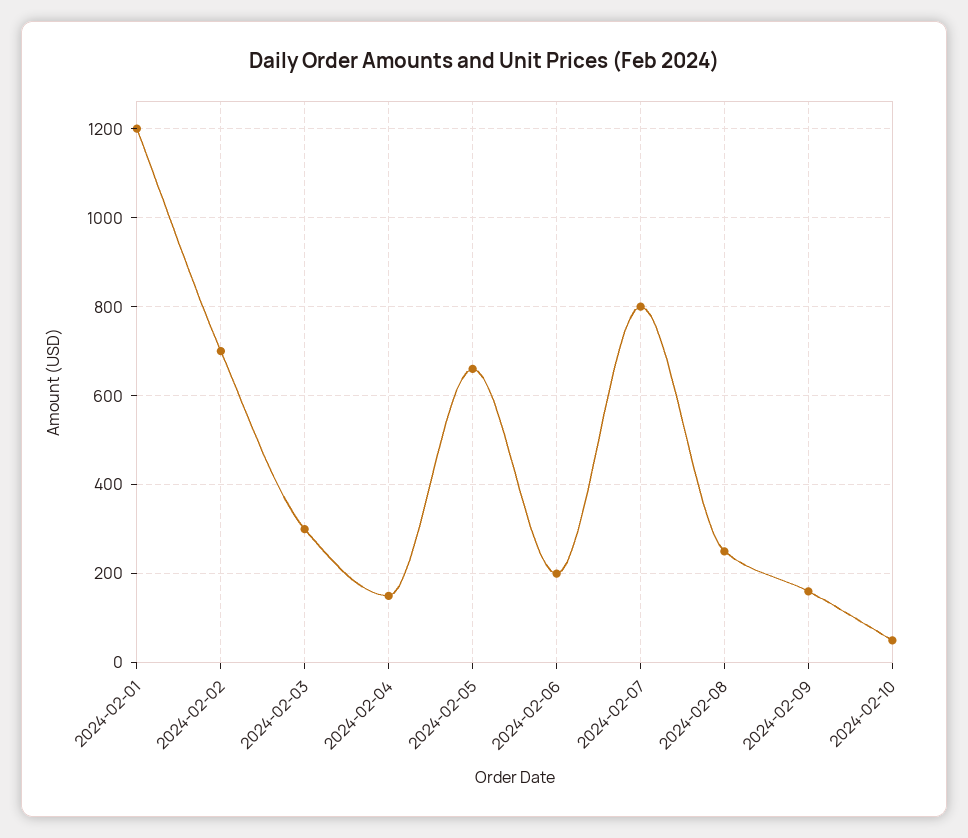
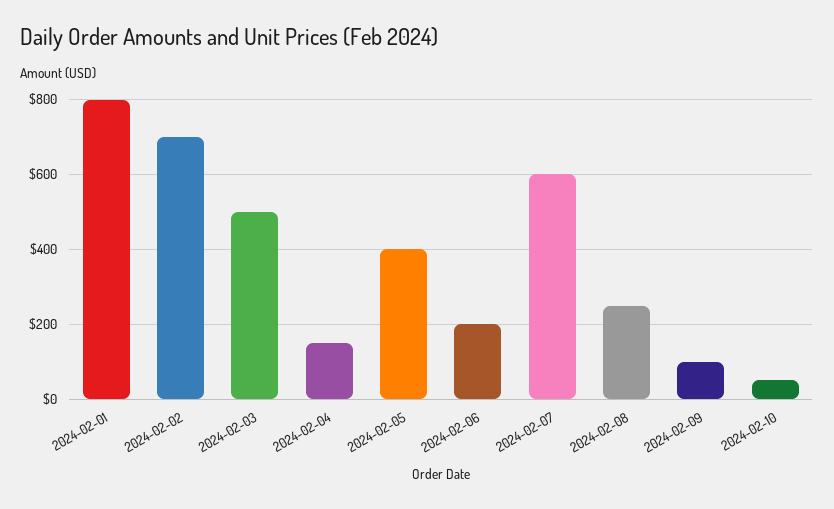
2024-02-01: 1200 -> 800
2024-02-03: 300 -> 500
2024-02-05: 660 -> 400
2024-02-07: 800 -> 600
2024-02-09: 160 -> 100

